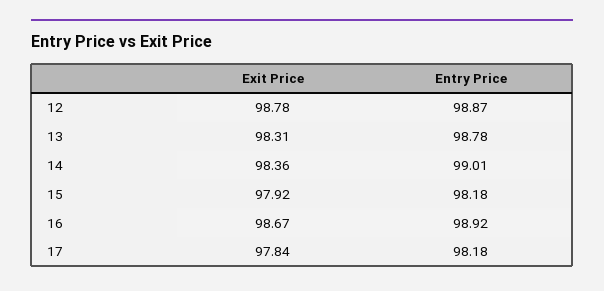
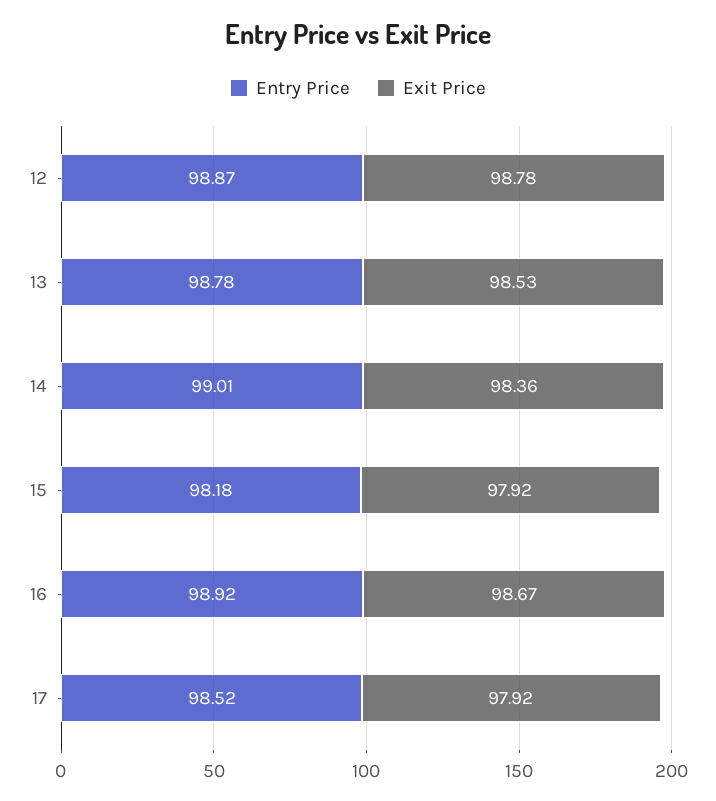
Exit Price, 13: 98.31 -> 98.53
Exit Price, 17: 97.84 -> 97.92
Entry Price, 17: 98.18 -> 98.52

